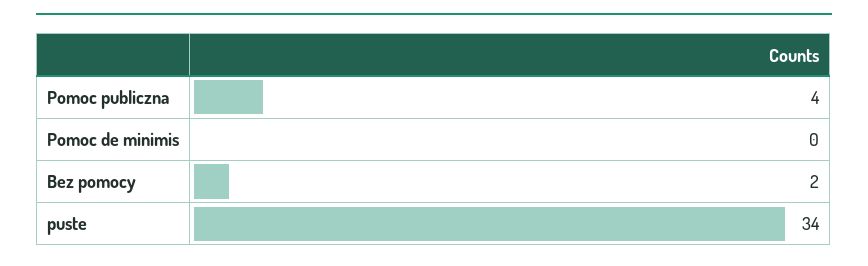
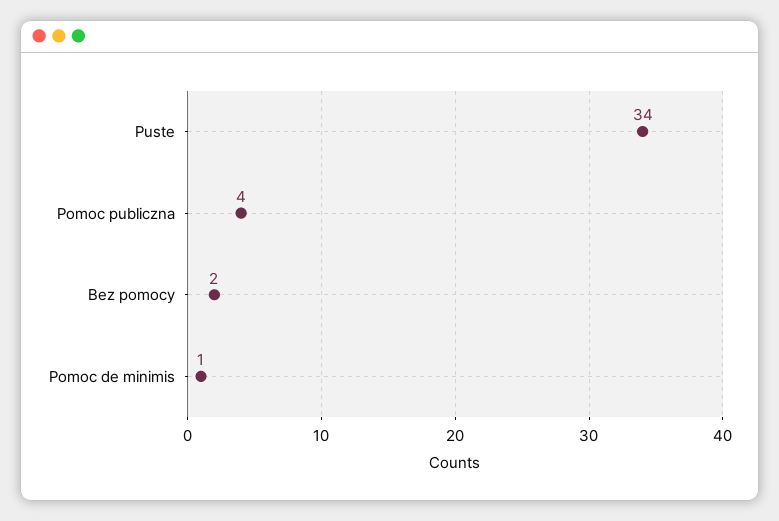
Pomoc de minimis: 0 -> 1

